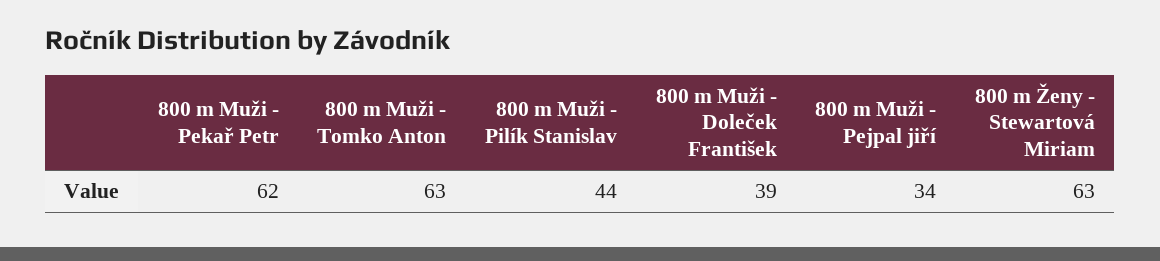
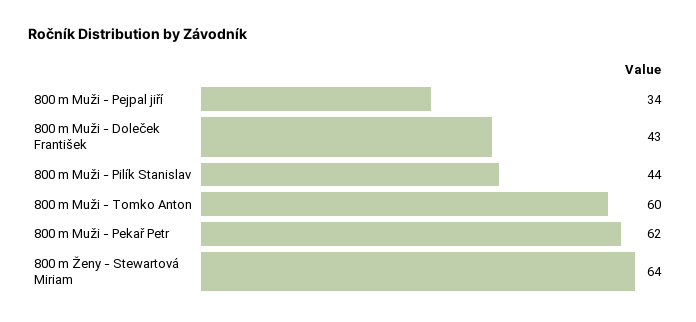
800 m Muži - Tomko Anton: 63 -> 60
800 m Muži - Doleček František: 39 -> 43
800 m Ženy - Stewartová Miriam: 63 -> 64

